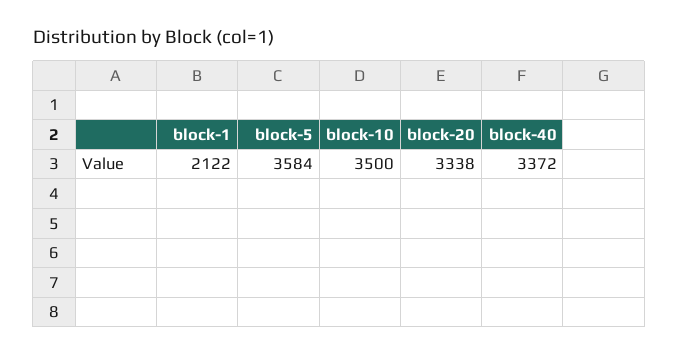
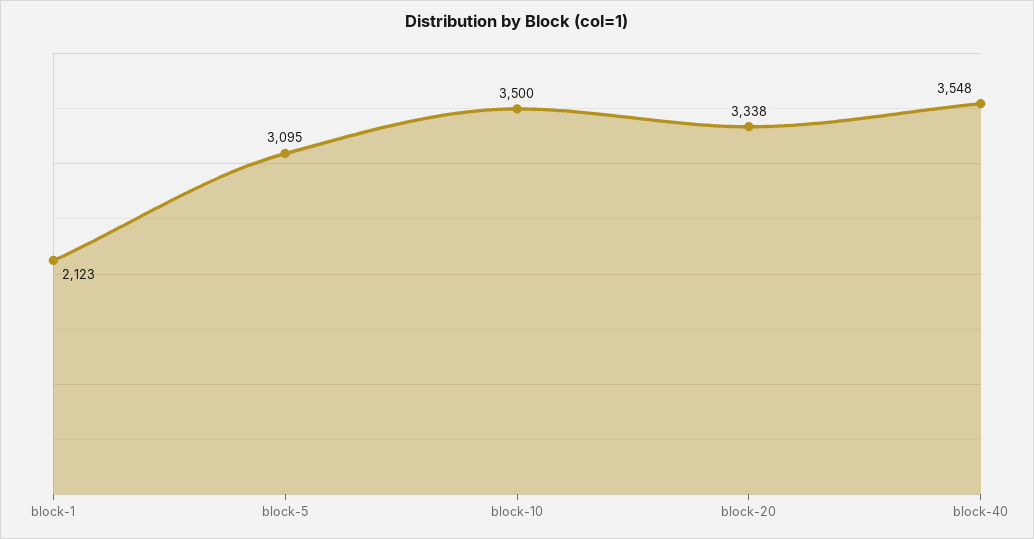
block-1: 2122 -> 2123
block-5: 3584 -> 3095
block-40: 3372 -> 3548

